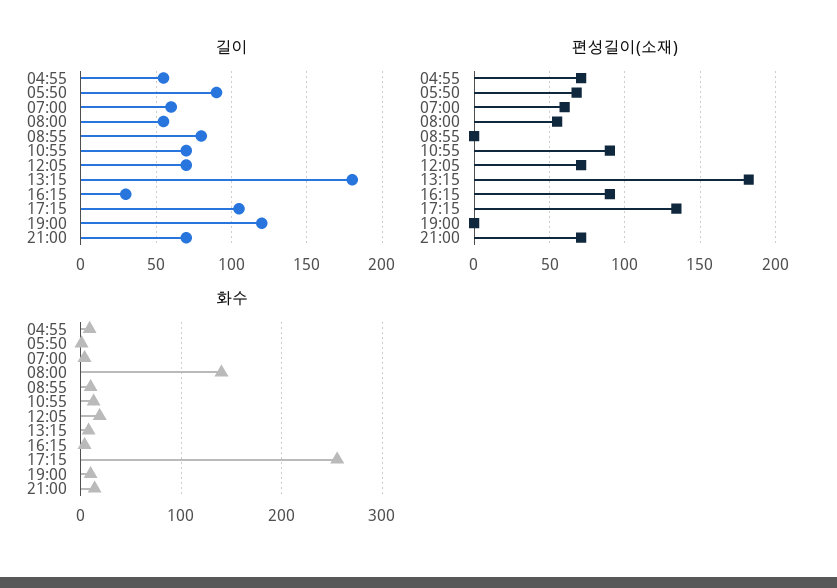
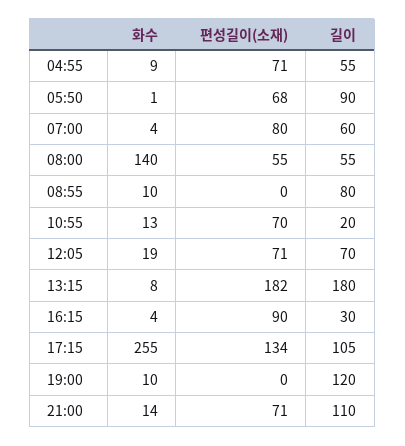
길이, 10:55: 70 -> 20
길이, 21:00: 70 -> 110
편성길이(소재), 07:00: 60 -> 80
편성길이(소재), 10:55: 90 -> 70

